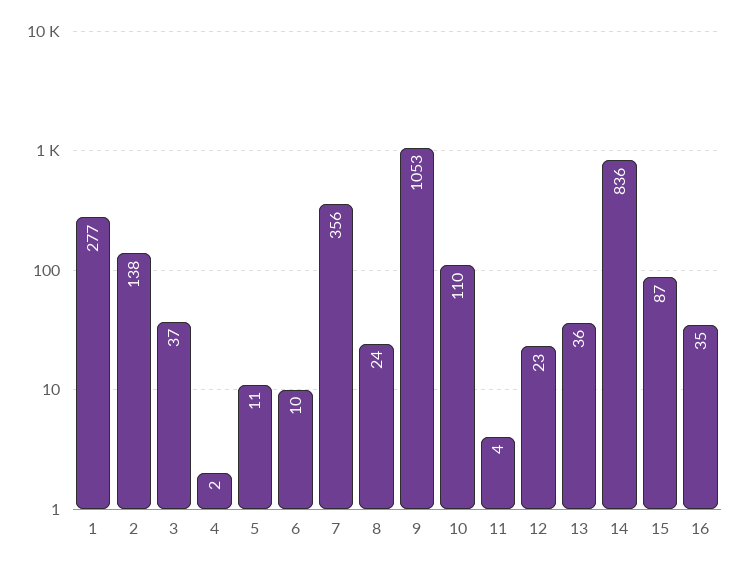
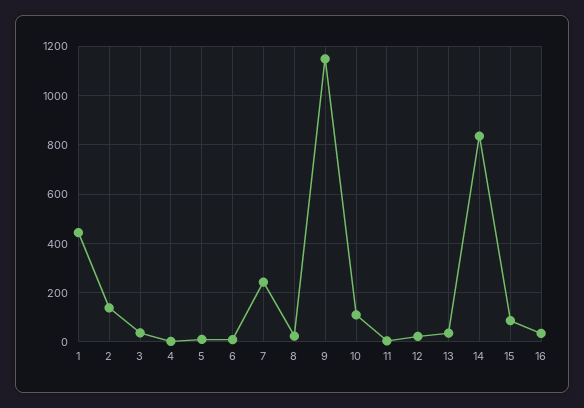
1: 277 -> 450
7: 356 -> 250
9: 1053 -> 1150

